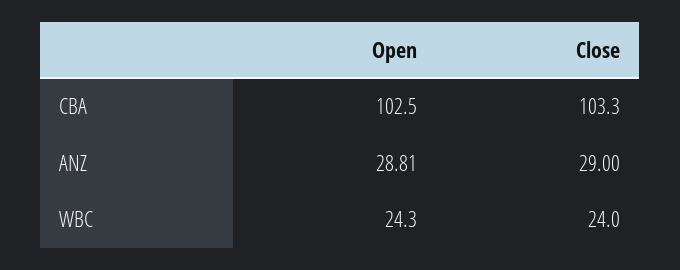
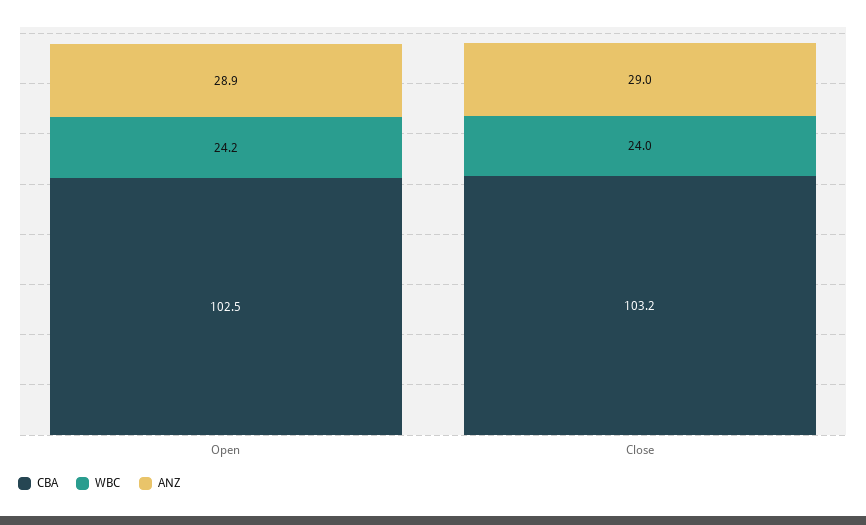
CBA, Close: 103.3 -> 103.2
ANZ, Open: 28.81 -> 28.9
WBC, Open: 24.3 -> 24.2

